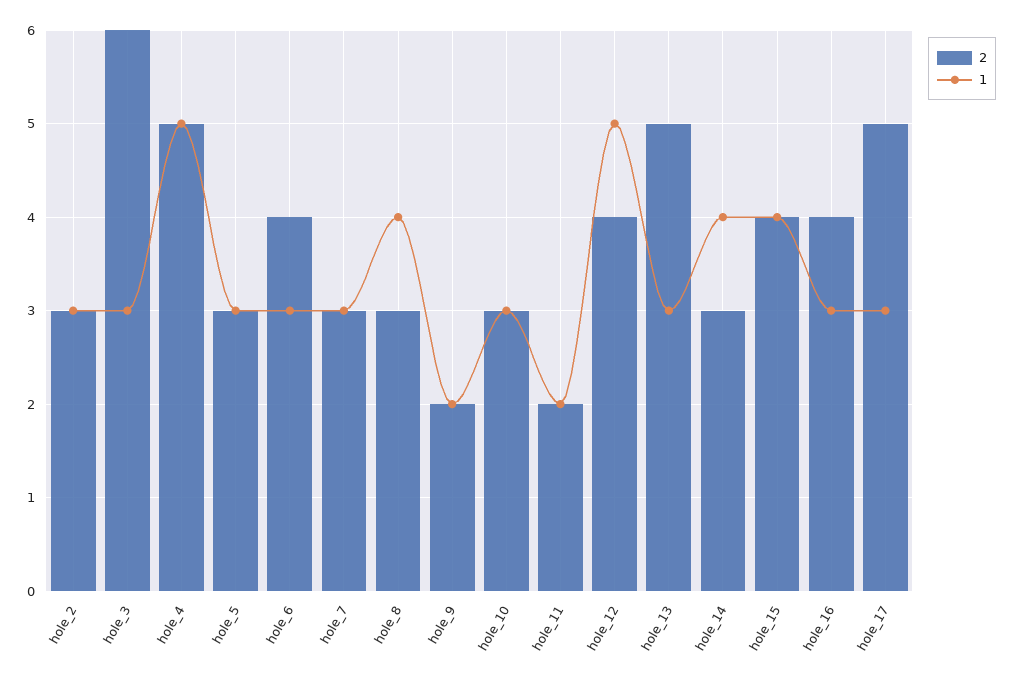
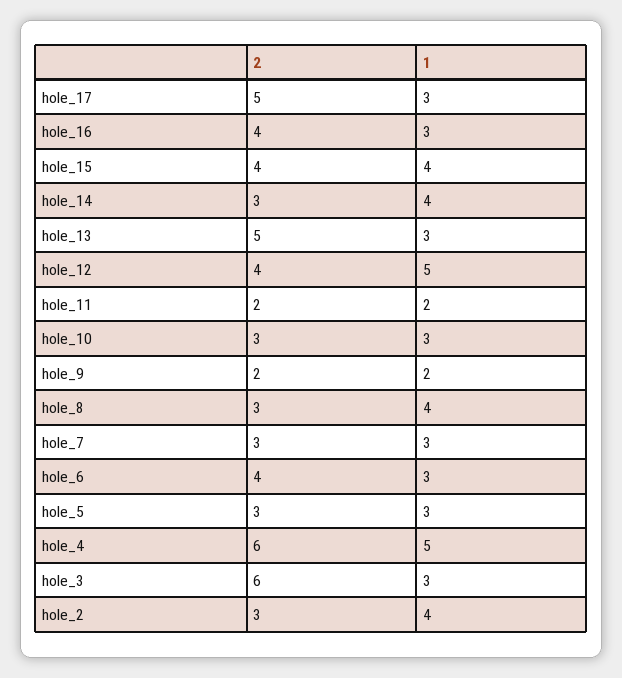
1, hole_2: 3 -> 4
2, hole_4: 5 -> 6

